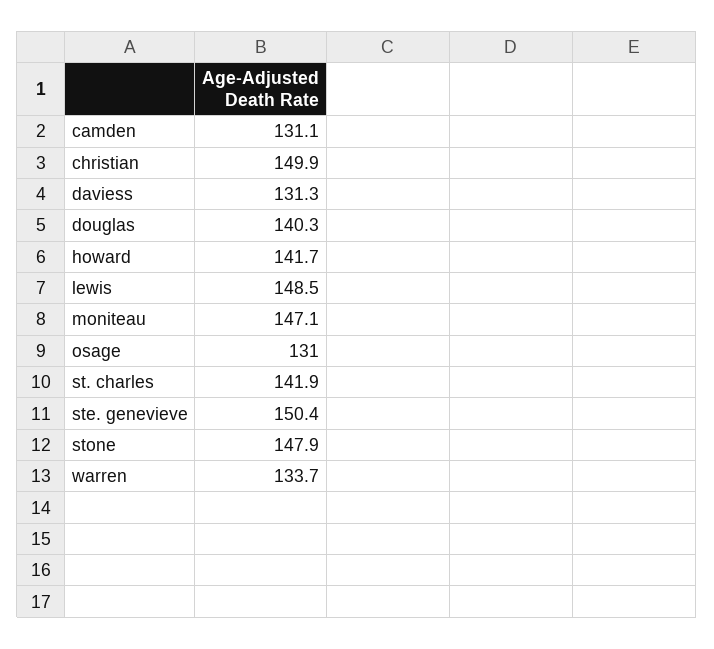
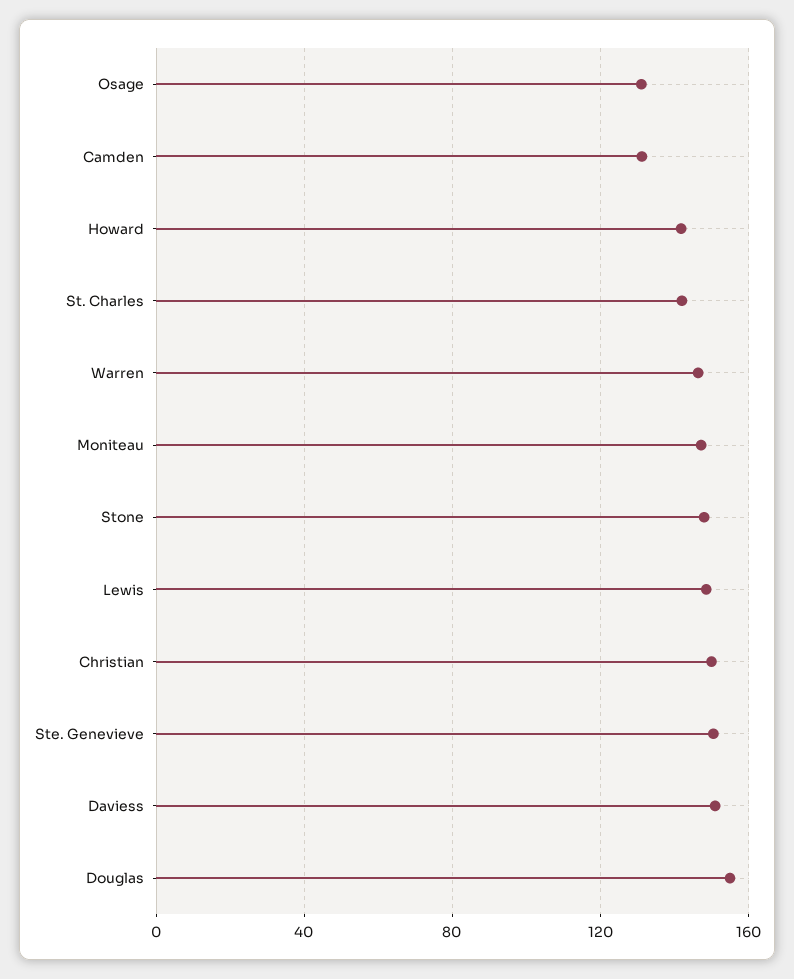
daviess: 131.3 -> 150
douglas: 140.3 -> 155
warren: 133.7 -> 145

